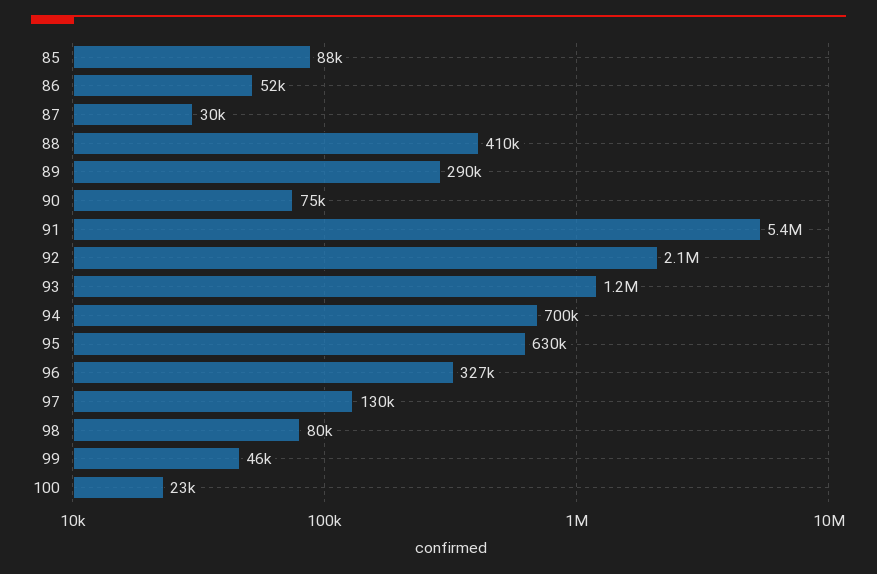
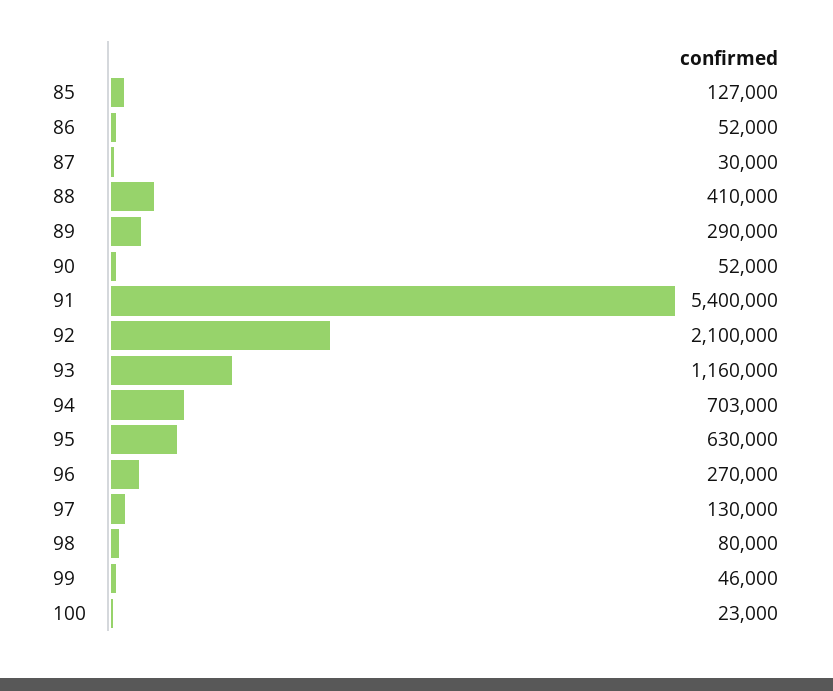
85: 88000 -> 127000
90: 75000 -> 52000
94: 700000 -> 703000
96: 327000 -> 270000

